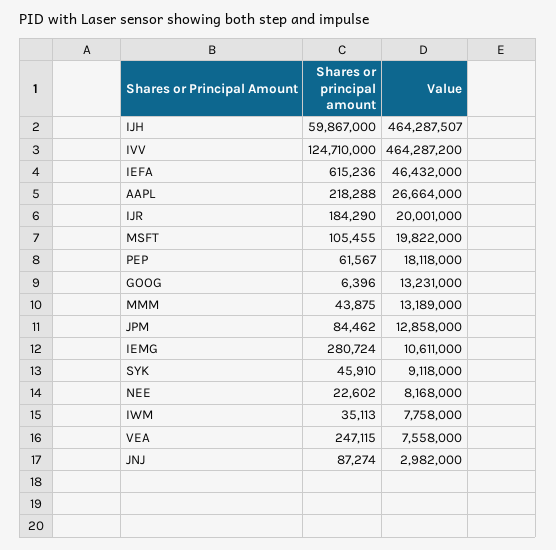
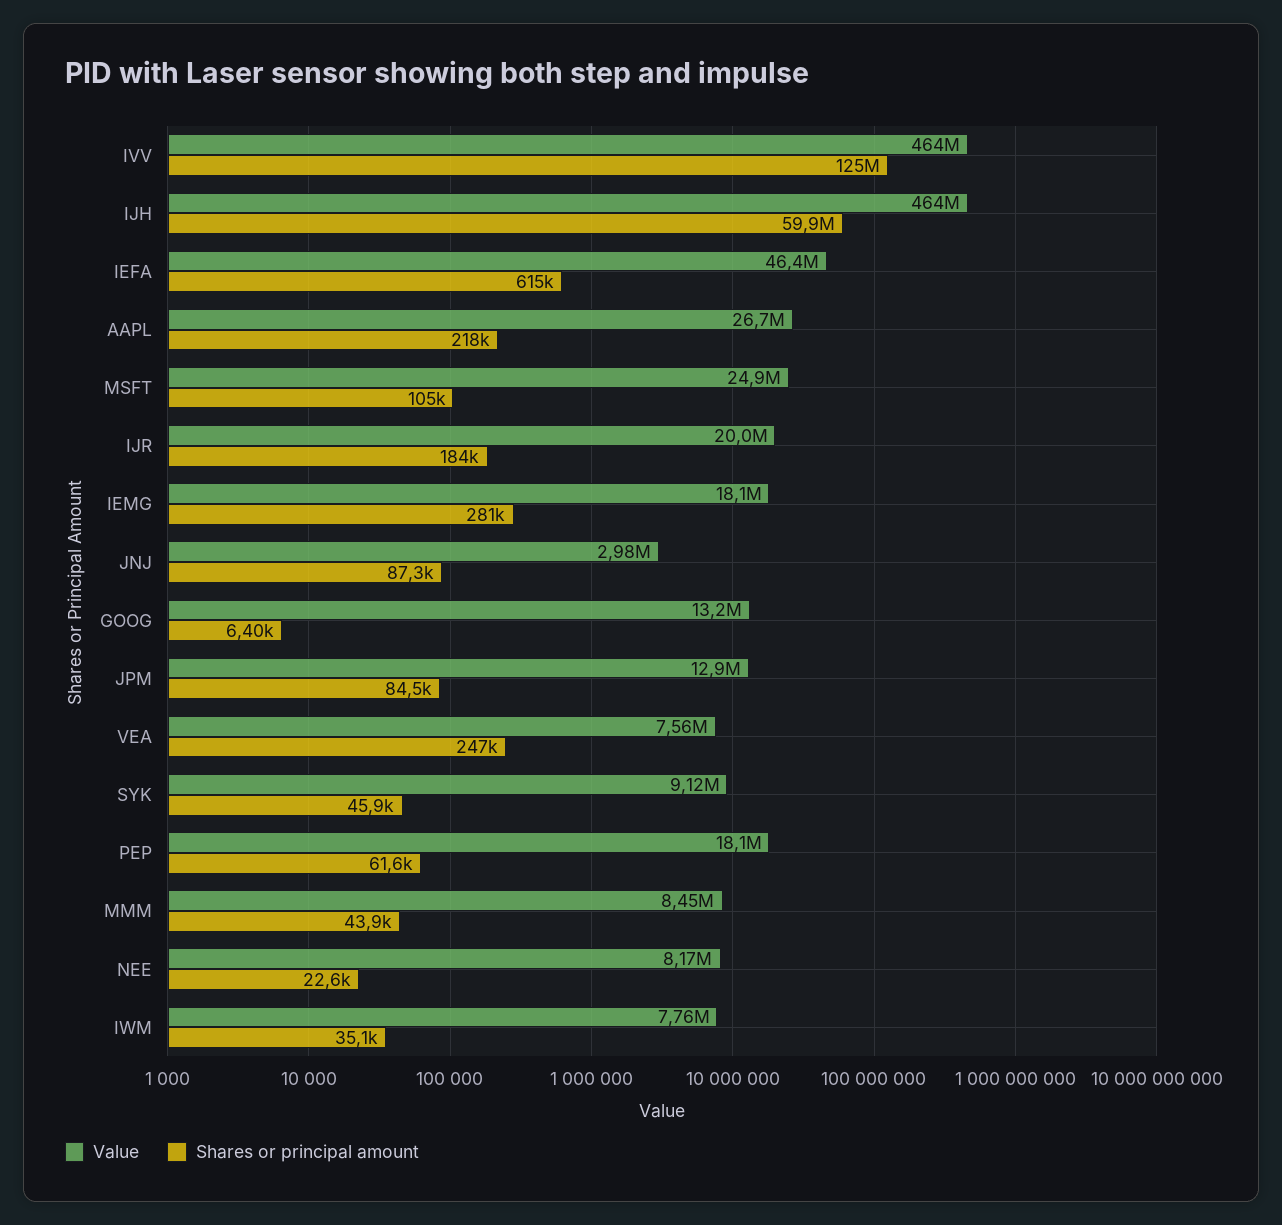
Value, MSFT: 19822000 -> 24900000
Value, MMM: 13189000 -> 8450000
Value, IEMG: 10611000 -> 18100000

